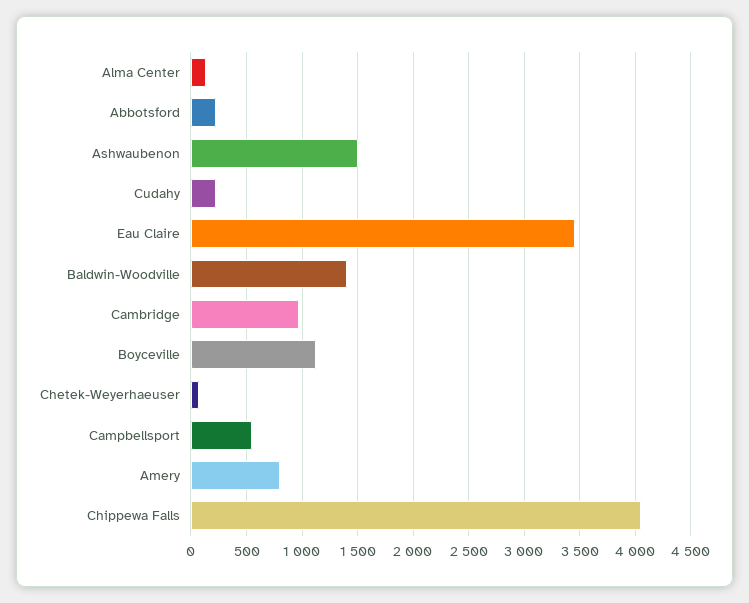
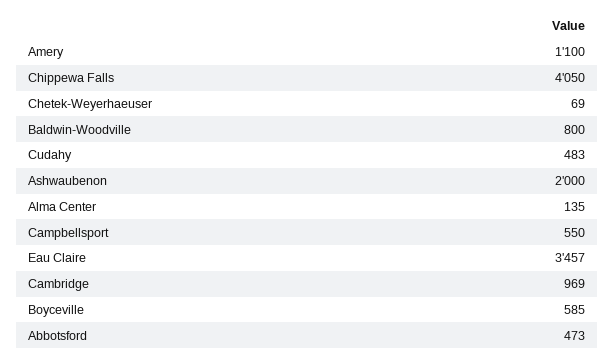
Abbotsford: 200 -> 473
Ashwaubenon: 1500 -> 2000
Cudahy: 200 -> 483
Baldwin-Woodville: 1400 -> 800
Boyceville: 1100 -> 585
Amery: 800 -> 1100

